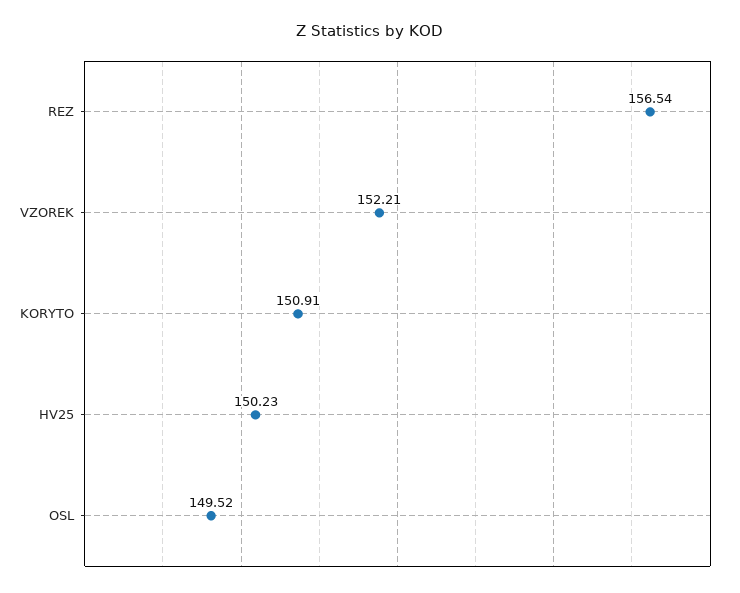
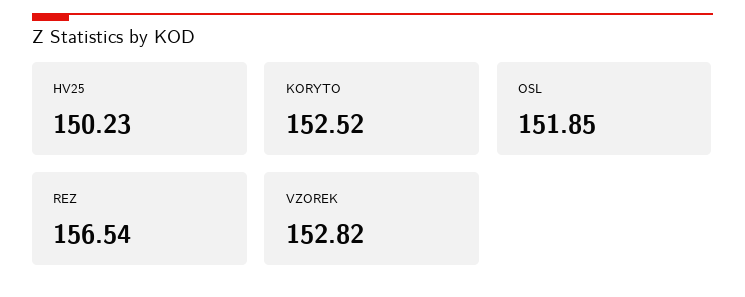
VZOREK: 152.21 -> 152.82
KORYTO: 150.91 -> 152.52
OSL: 149.52 -> 151.85

